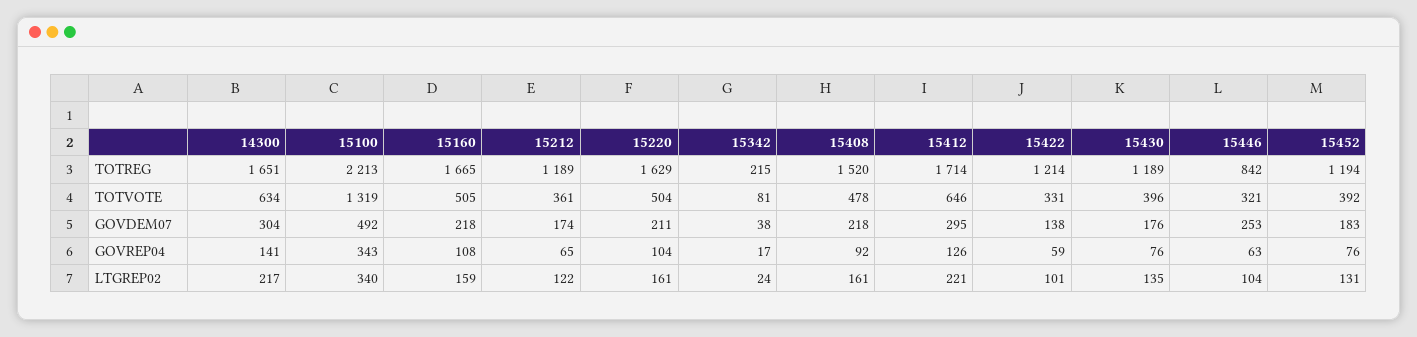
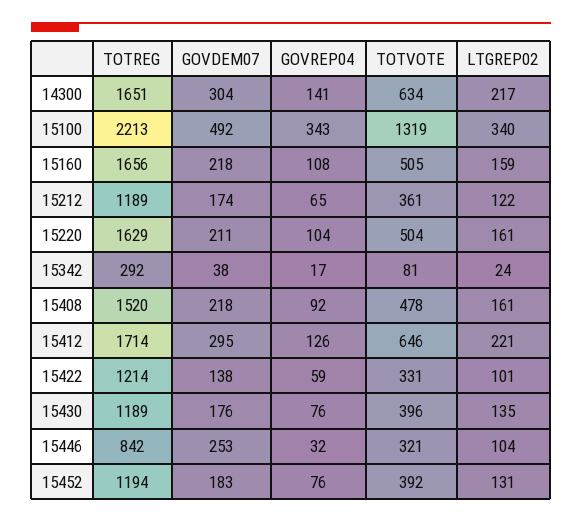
15160, TOTREG: 1665 -> 1656
15342, TOTREG: 215 -> 292
15446, GOVREP04: 63 -> 32

